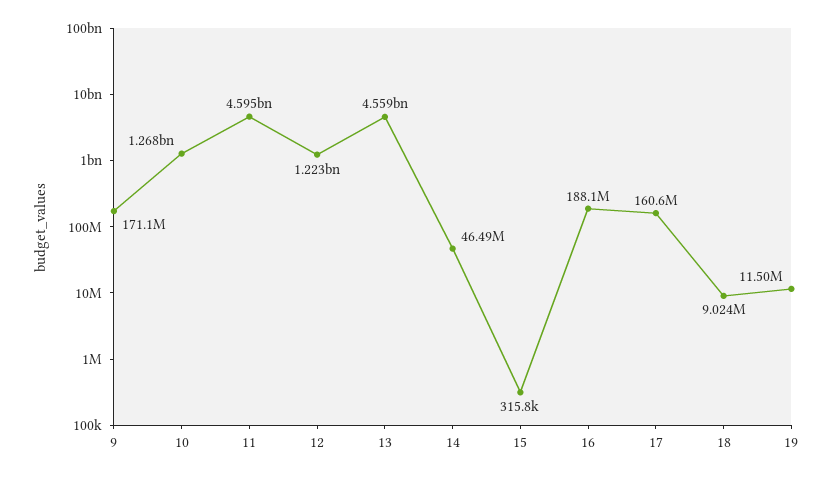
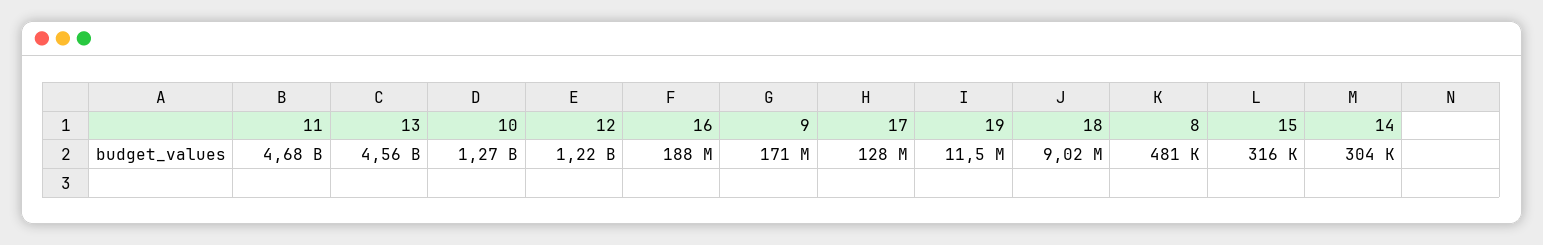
11: 4595000000 -> 4680000000
14: 46490000 -> 304000
17: 160600000 -> 128000000
8: none -> 481000

